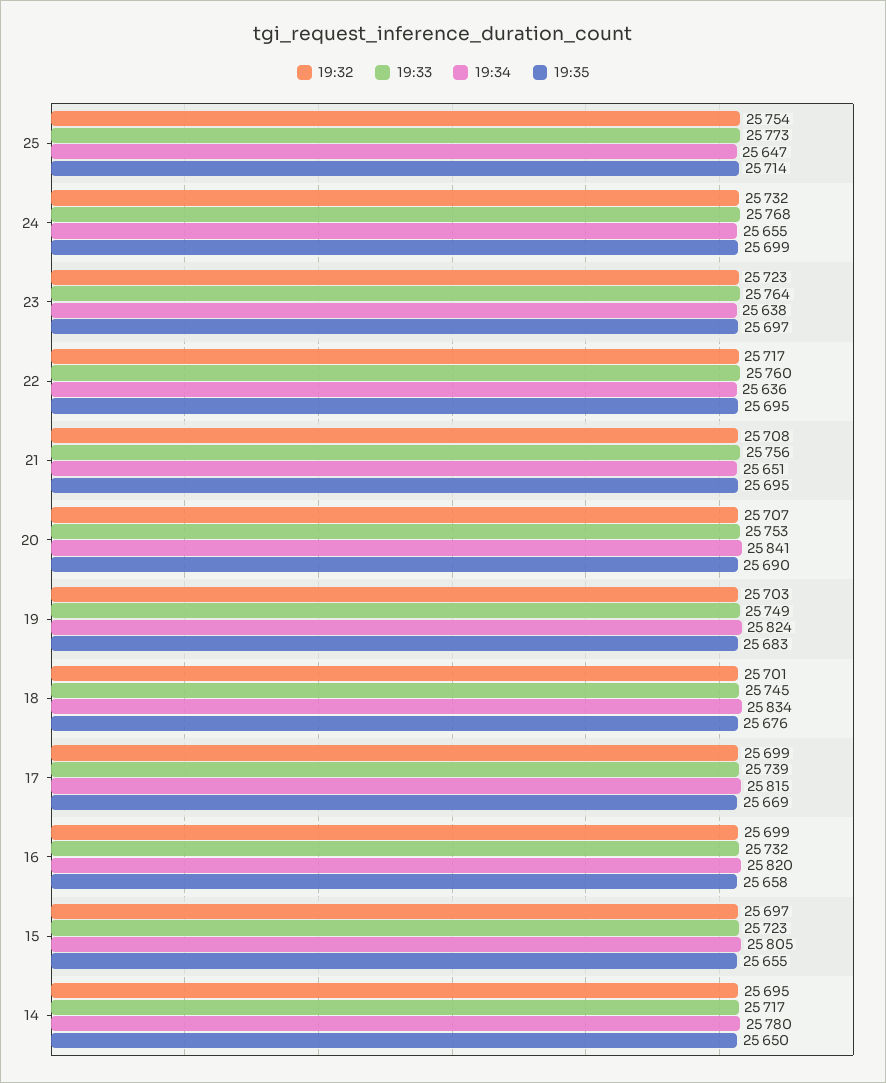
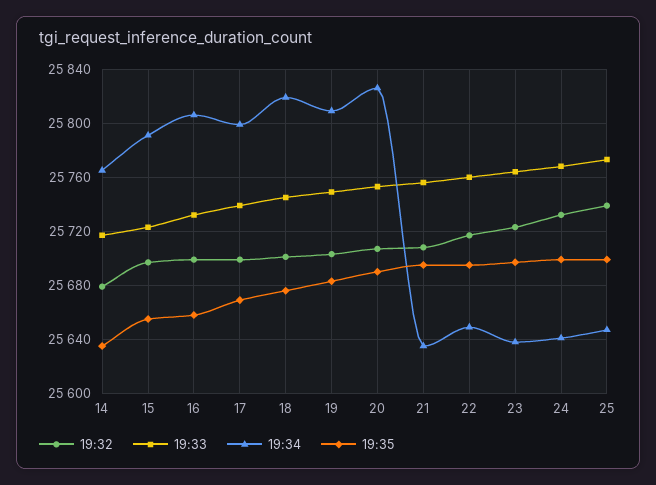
19:32, 25: 25754 -> 25740
19:35, 25: 25714 -> 25700
19:34, 24: 25655 -> 25640
19:34, 22: 25636 -> 25650
19:34, 21: 25651 -> 25635
19:34, 20: 25841 -> 25825
19:34, 19: 25824 -> 25810
19:34, 18: 25834 -> 25820
19:34, 17: 25815 -> 25800
19:34, 16: 25820 -> 25805
19:34, 15: 25805 -> 25790
19:32, 14: 25695 -> 25680
19:34, 14: 25780 -> 25765
19:35, 14: 25650 -> 25635

